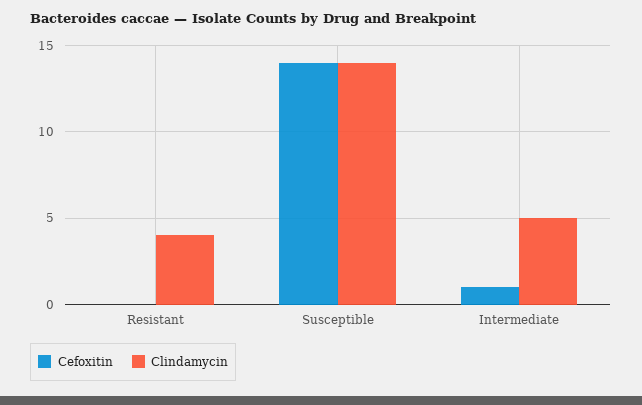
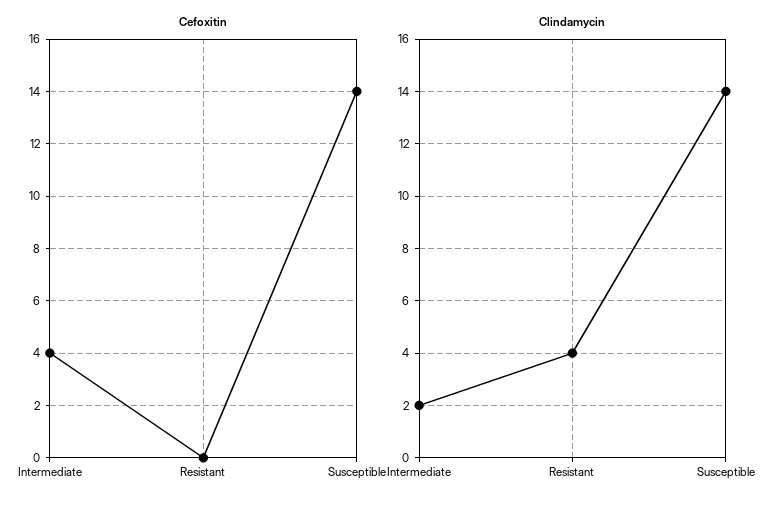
Cefoxitin, Intermediate: 1 -> 4
Clindamycin, Intermediate: 5 -> 2

